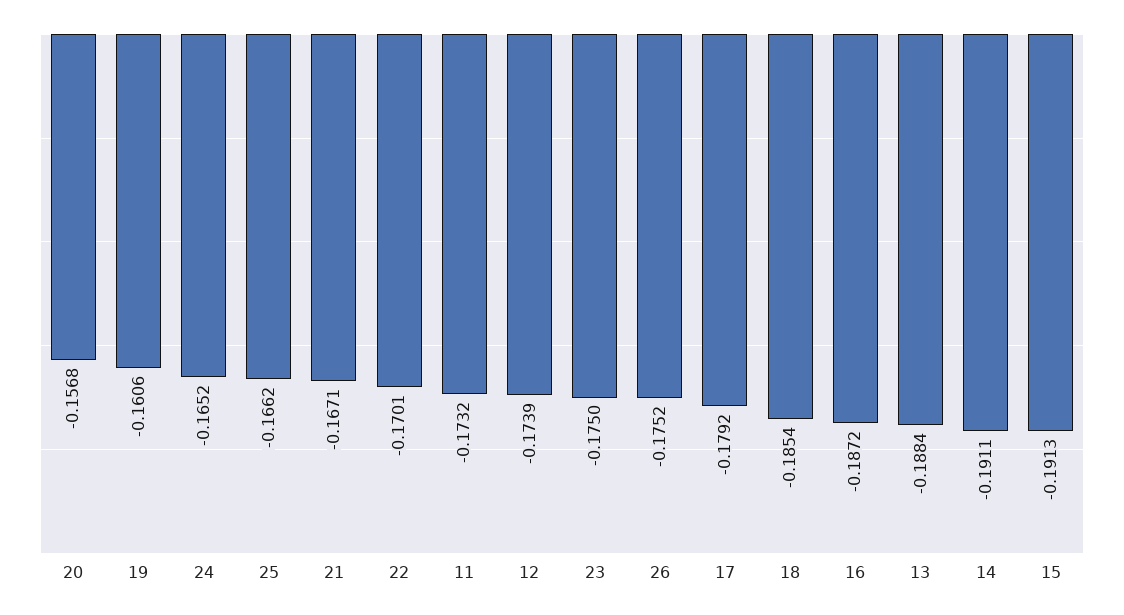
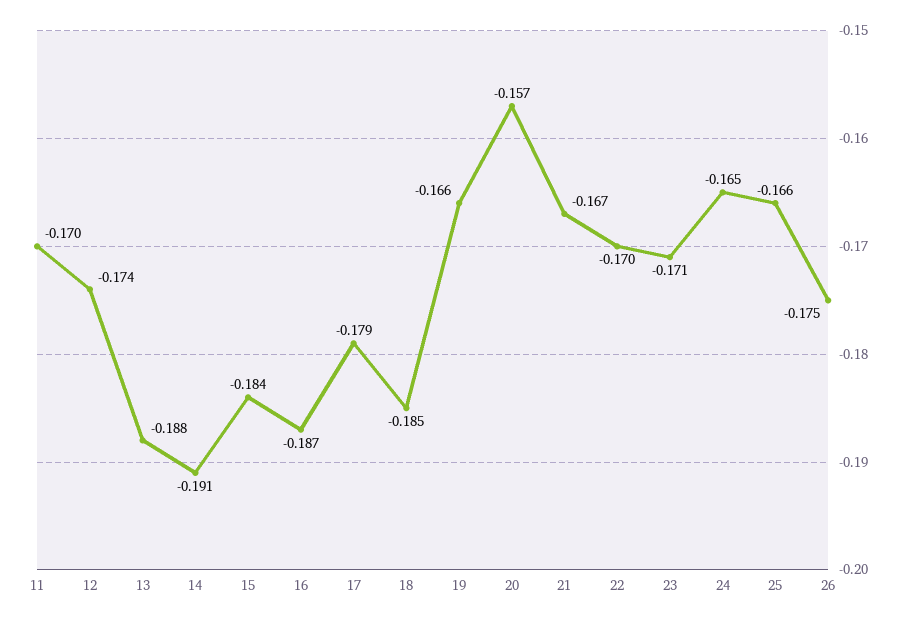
19: -0.1606 -> -0.166
11: -0.1732 -> -0.17
23: -0.175 -> -0.171
15: -0.1913 -> -0.184

